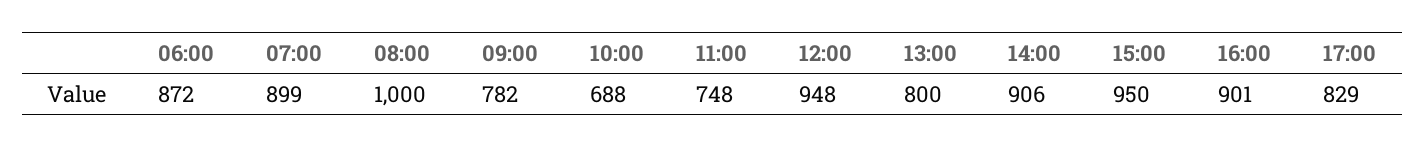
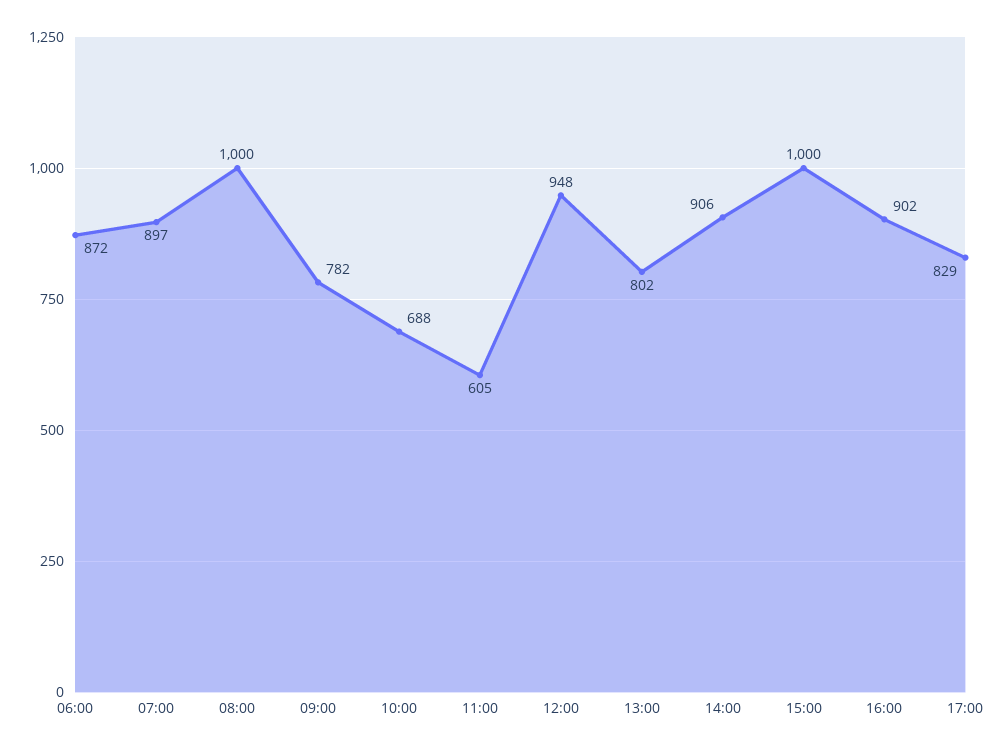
07:00: 899 -> 897
11:00: 748 -> 605
13:00: 800 -> 802
15:00: 950 -> 1000
16:00: 901 -> 902

